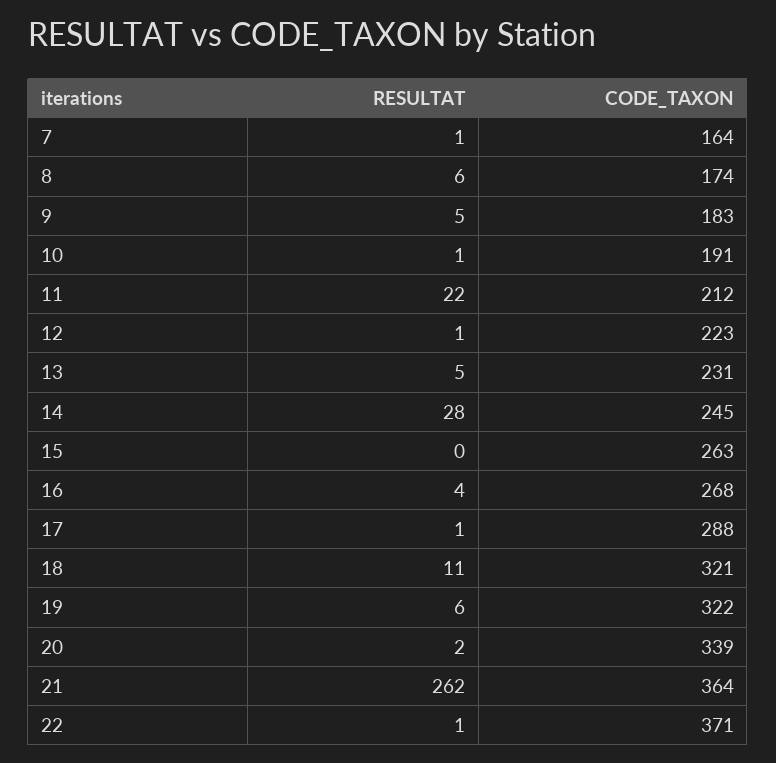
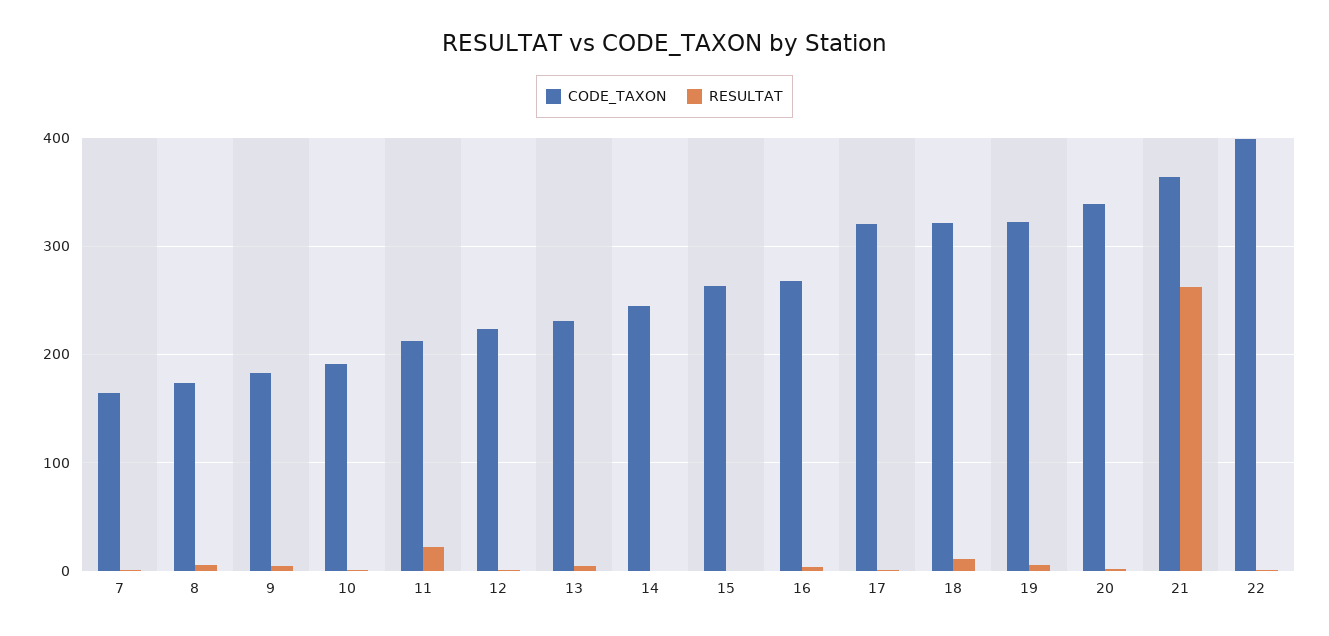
RESULTAT, 14: 28 -> 0
CODE_TAXON, 17: 288 -> 320
CODE_TAXON, 22: 371 -> 400

